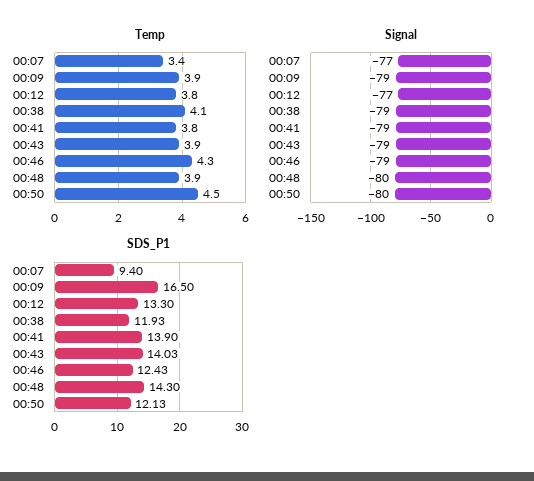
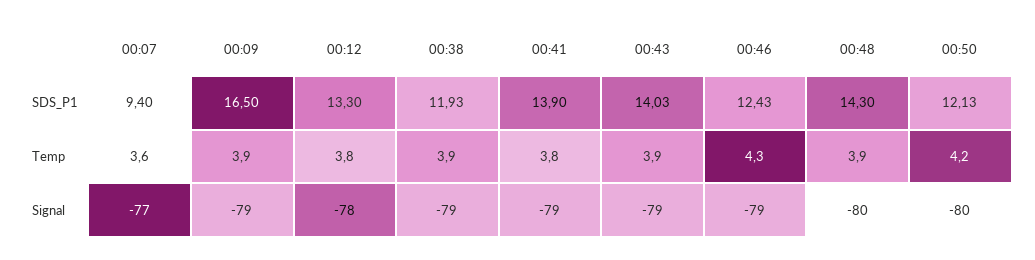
Temp, 00:07: 3.4 -> 3.6
Temp, 00:38: 4.1 -> 3.9
Temp, 00:50: 4.5 -> 4.2
Signal, 00:12: -77 -> -78

